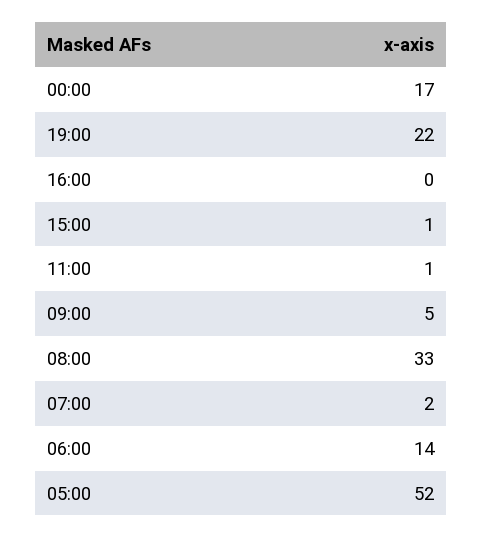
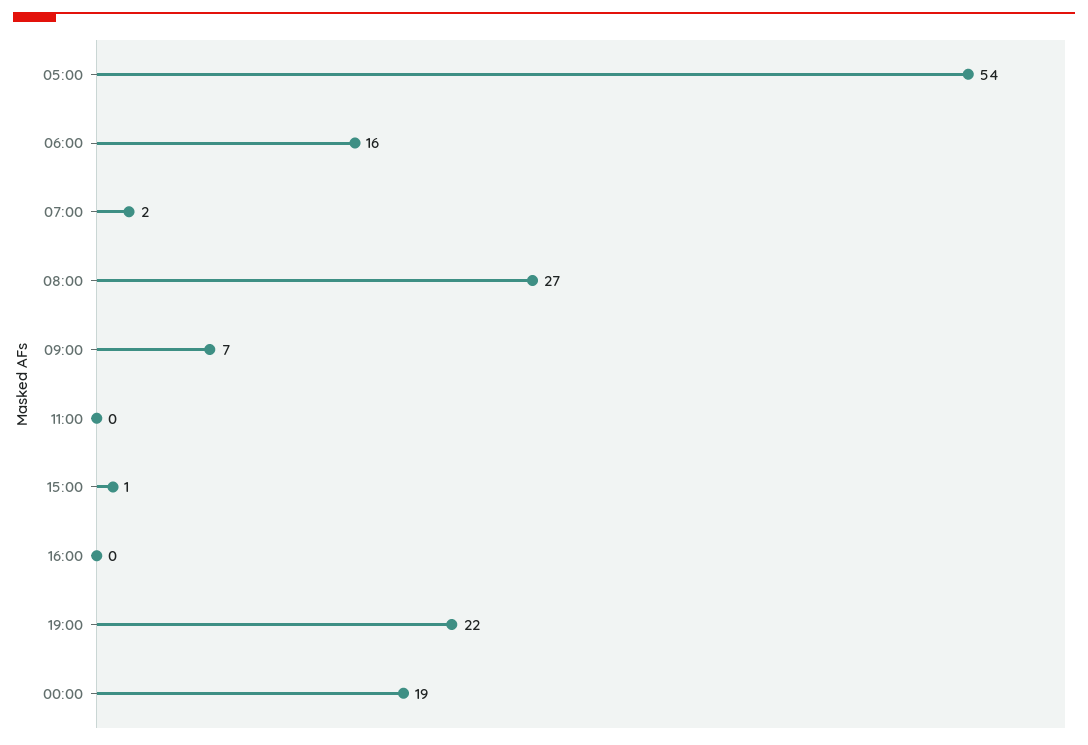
00:00: 17 -> 19
11:00: 1 -> 0
09:00: 5 -> 7
08:00: 33 -> 27
06:00: 14 -> 16
05:00: 52 -> 54

